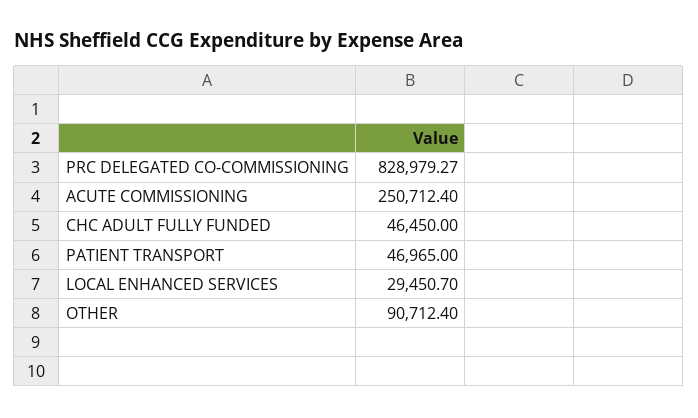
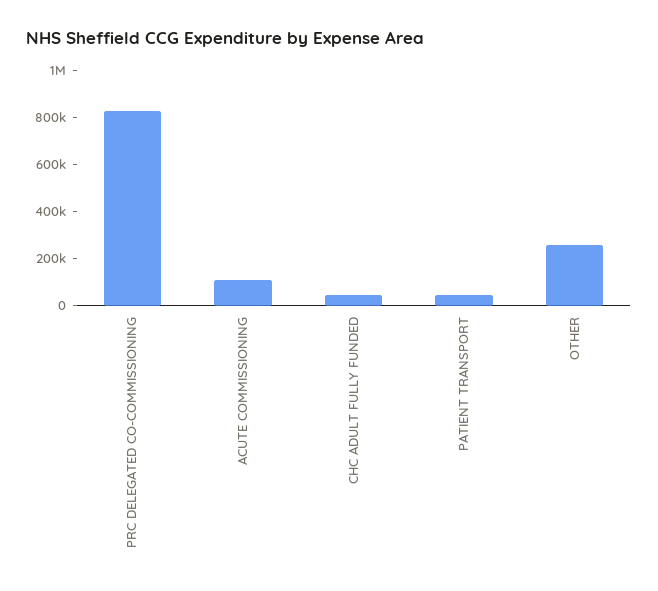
ACUTE COMMISSIONING: 250712.4 -> 100000
LOCAL ENHANCED SERVICES: 29450.7 -> none
OTHER: 90712.4 -> 250000

